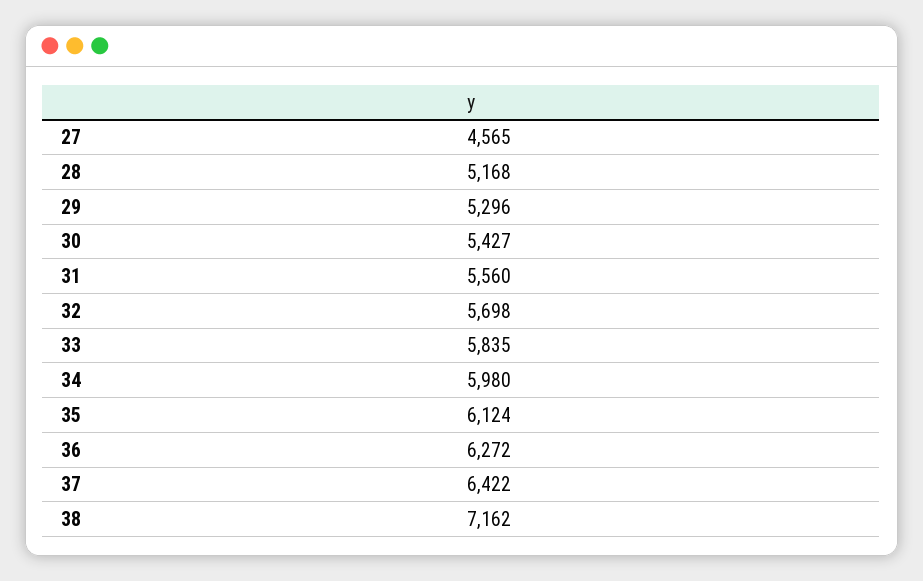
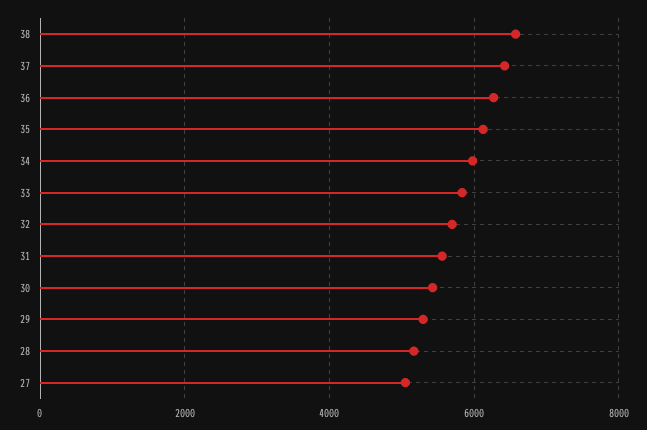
27: 4565 -> 5000
38: 7162 -> 6600

